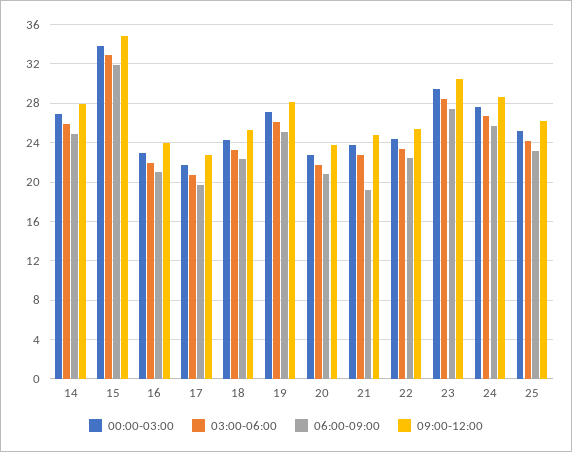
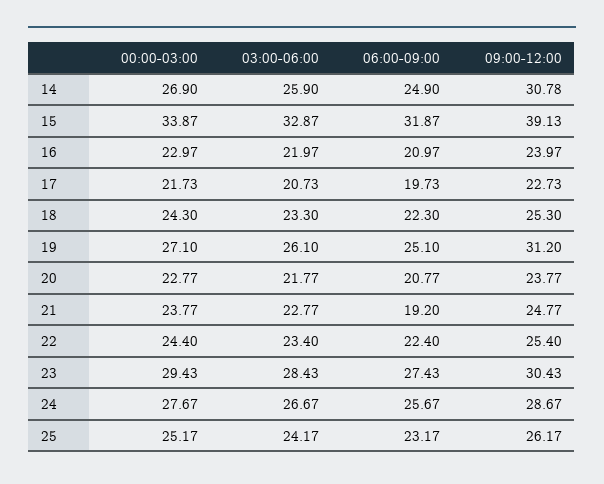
09:00-12:00, 14: 28 -> 30.78
09:00-12:00, 15: 35 -> 39.13
09:00-12:00, 19: 28 -> 31.2

